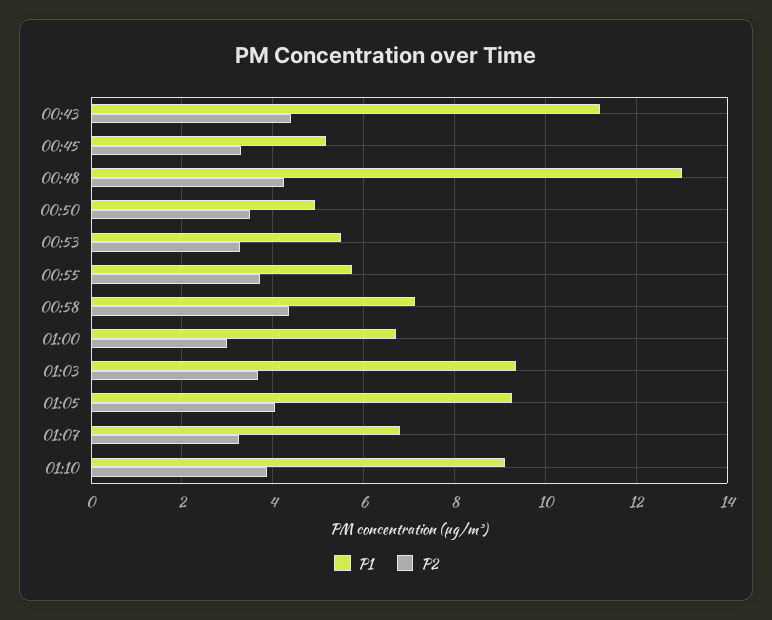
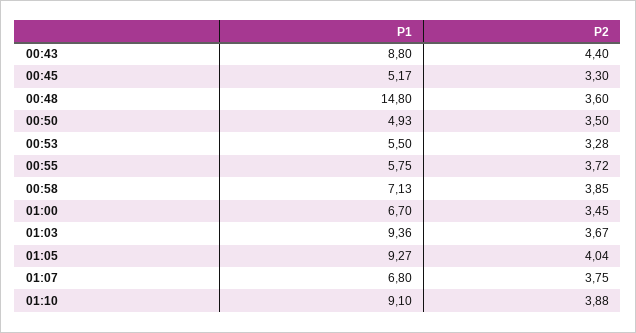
P1, 00:43: 11.2 -> 8.8
P1, 00:48: 13 -> 14.8
P2, 00:48: 4.2 -> 3.6
P2, 00:58: 4.4 -> 3.85
P2, 01:00: 3 -> 3.45
P2, 01:07: 3.2 -> 3.75

